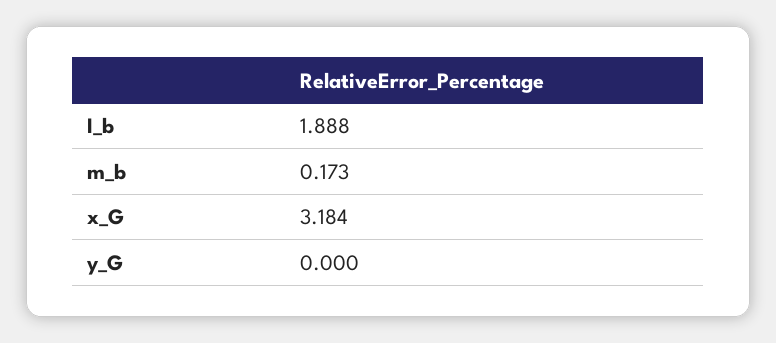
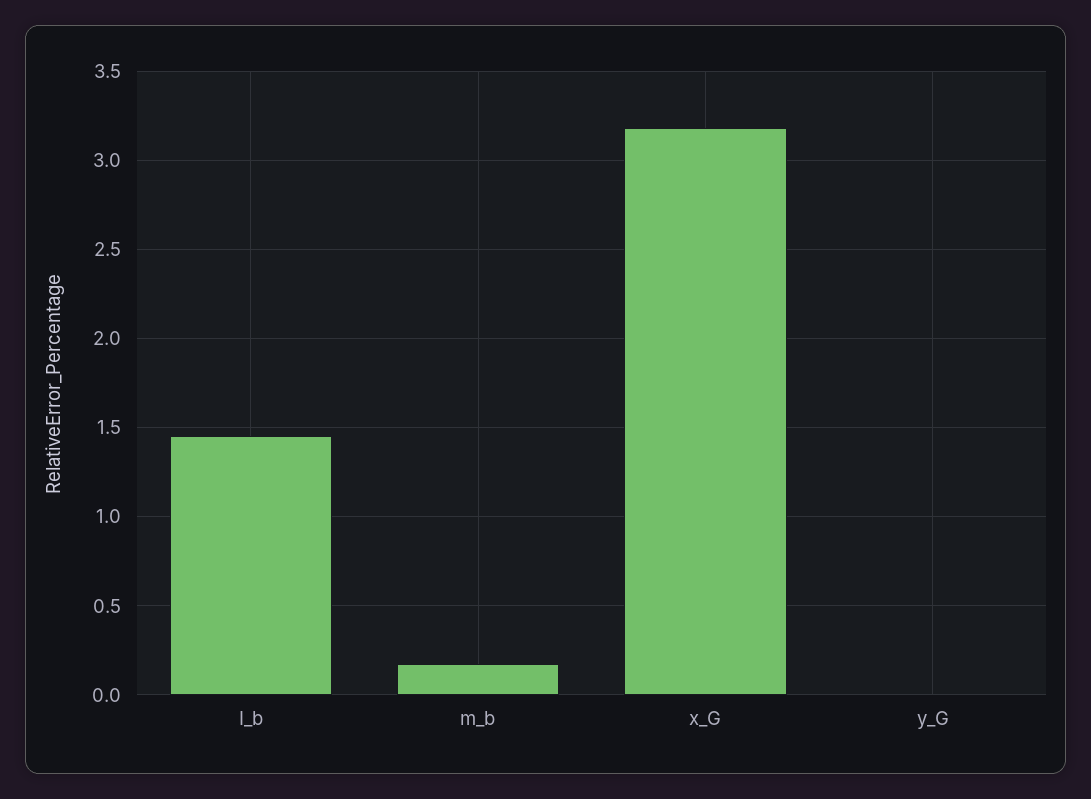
I_b: 1.888 -> 1.45

